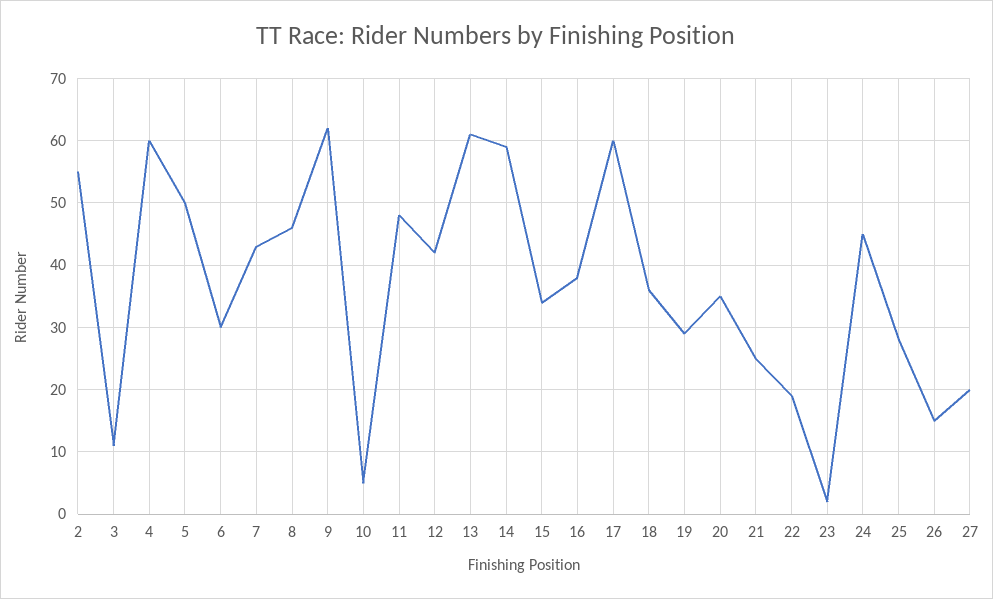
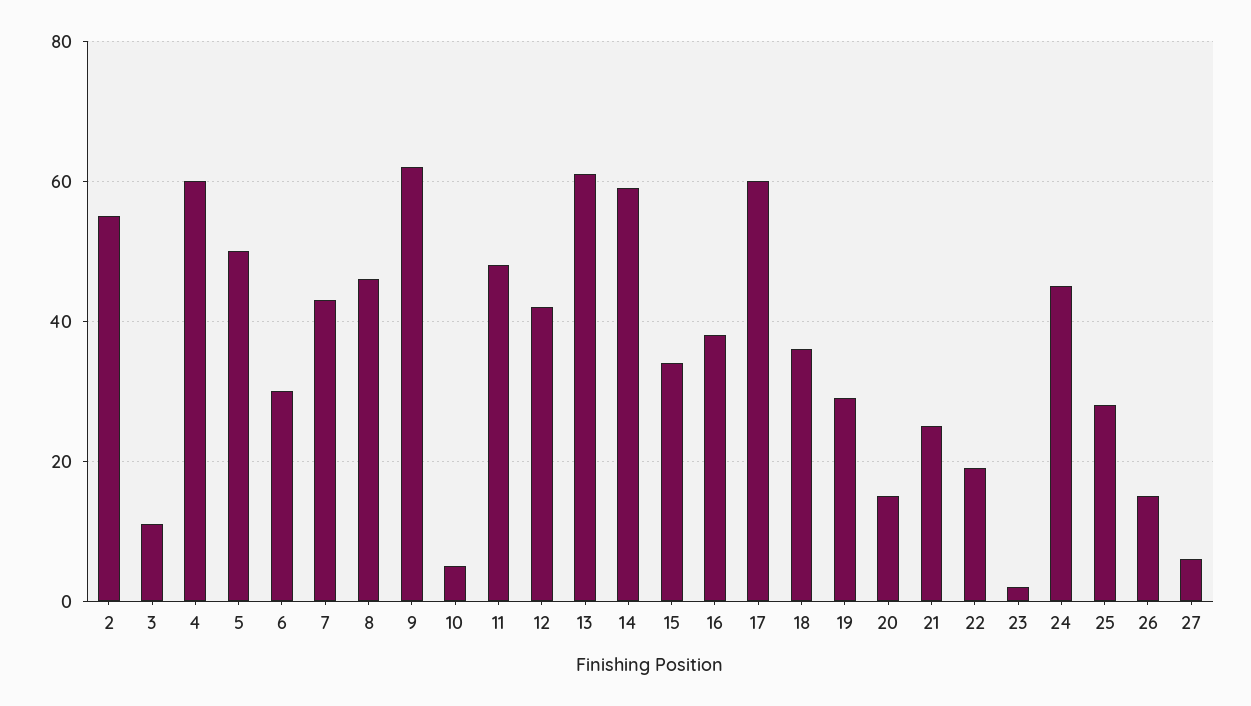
20: 35 -> 15
27: 20 -> 5

